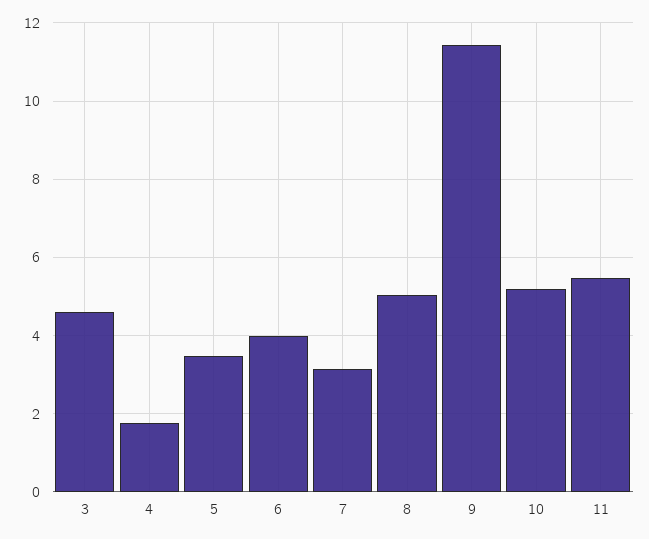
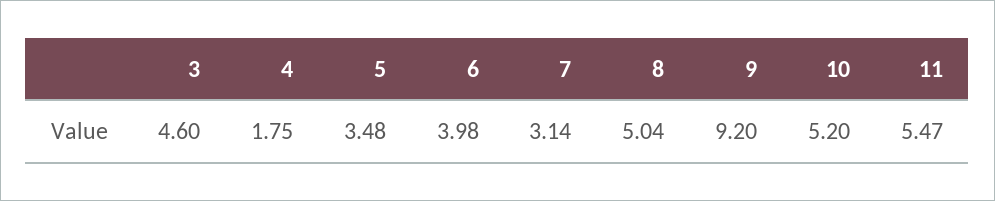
9: 11.4 -> 9.2

